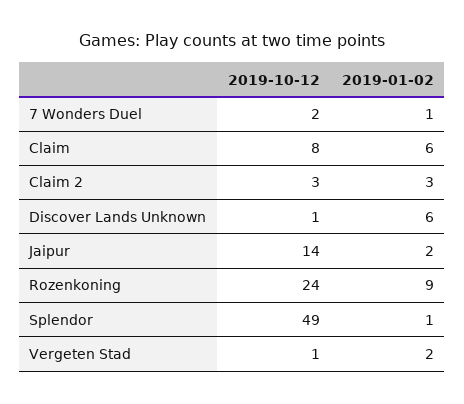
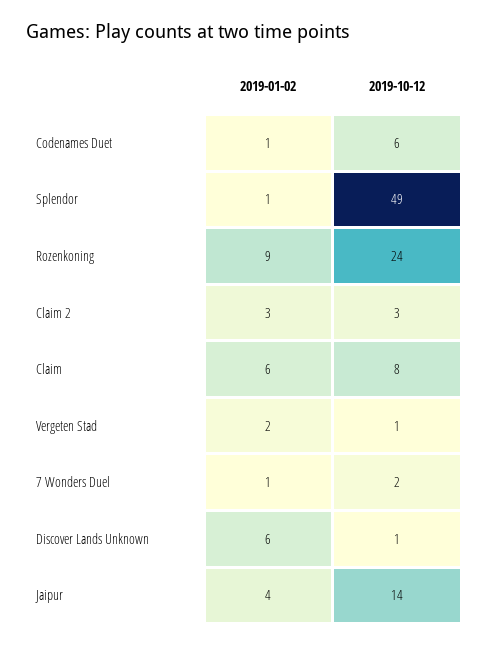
2019-01-02, Jaipur: 2 -> 4
2019-01-02, Codenames Duet: none -> 1
2019-10-12, Codenames Duet: none -> 6

